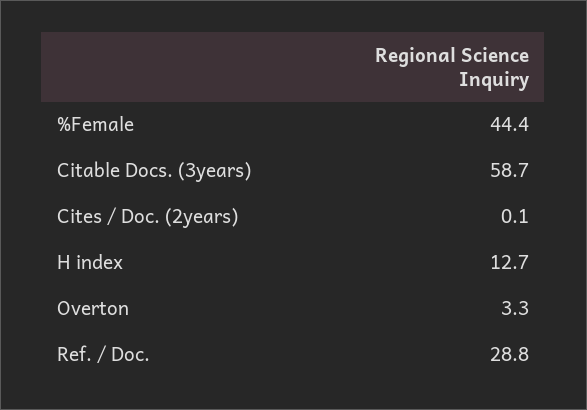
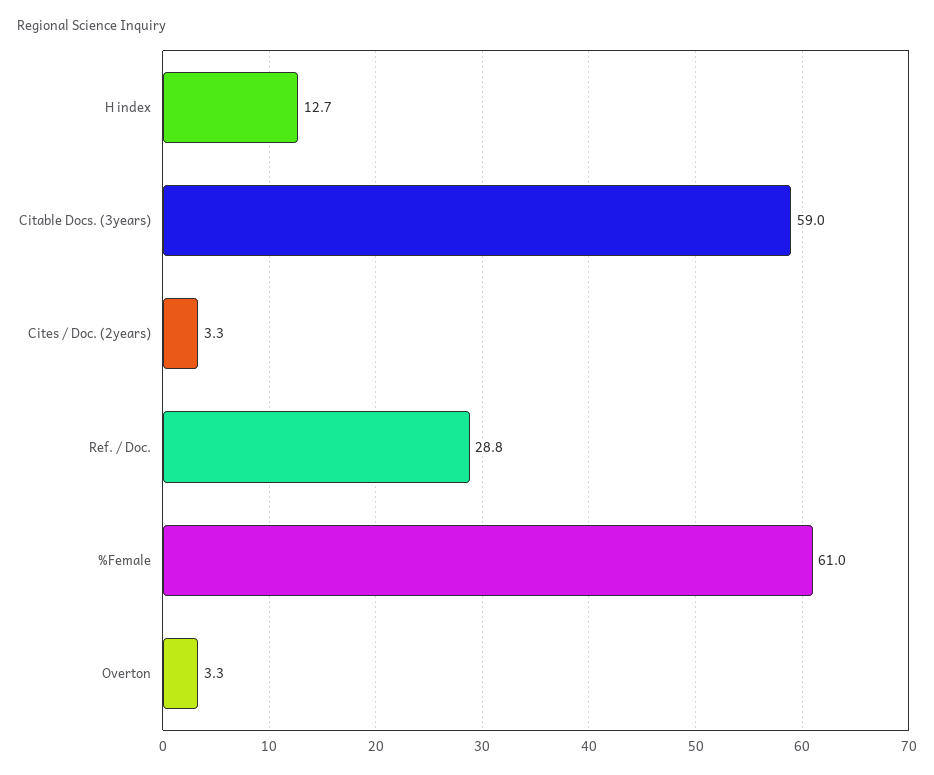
%Female: 44.4 -> 61
Citable Docs. (3years): 58.7 -> 59
Cites / Doc. (2years): 0.1 -> 3.3

